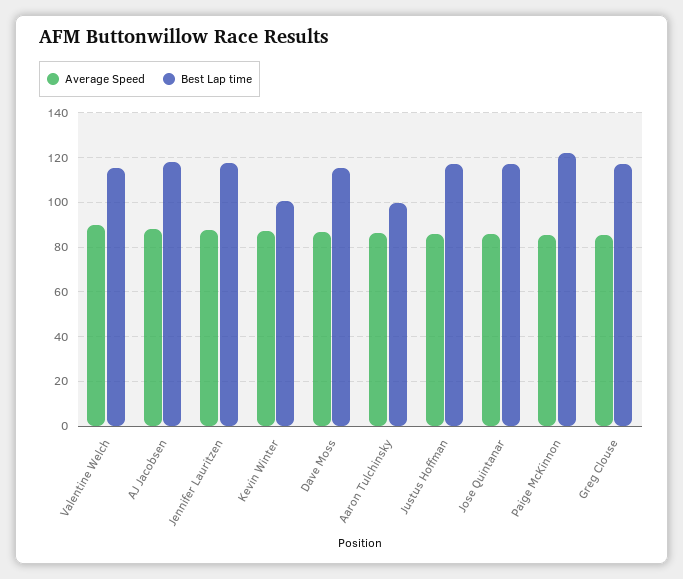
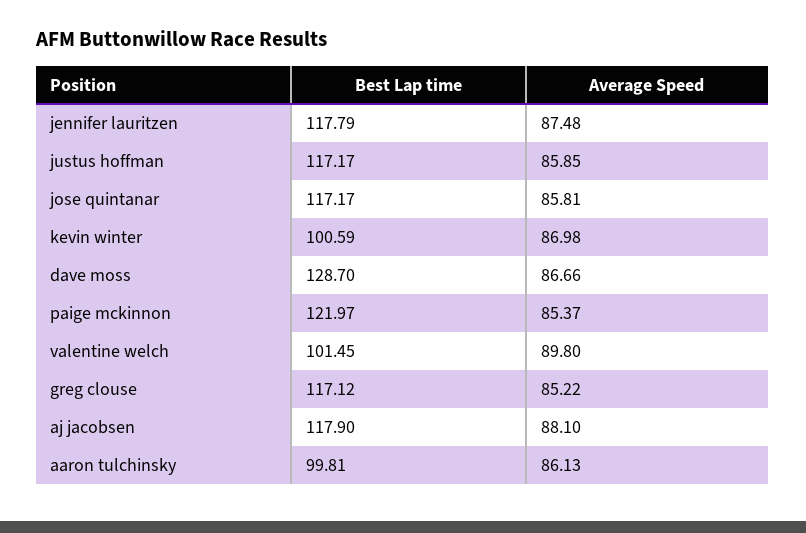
Best Lap time, Valentine Welch: 115 -> 101.45
Best Lap time, Dave Moss: 115 -> 128.7

